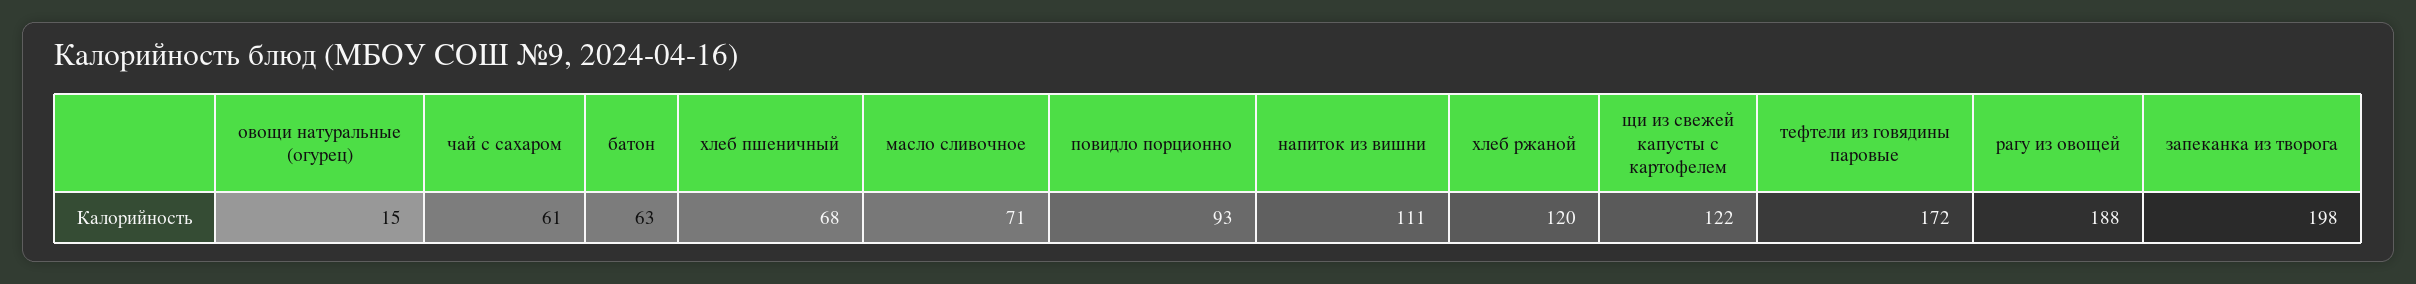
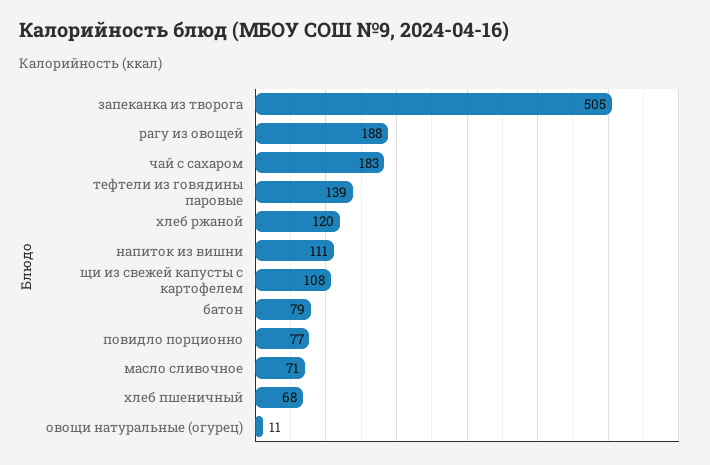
овощи натуральные (огурец): 15 -> 11
чай с сахаром: 61 -> 183
батон: 63 -> 79
повидло порционно: 93 -> 77
щи из свежей капусты с картофелем: 122 -> 108
тефтели из говядины паровые: 172 -> 139
запеканка из творога: 198 -> 505

